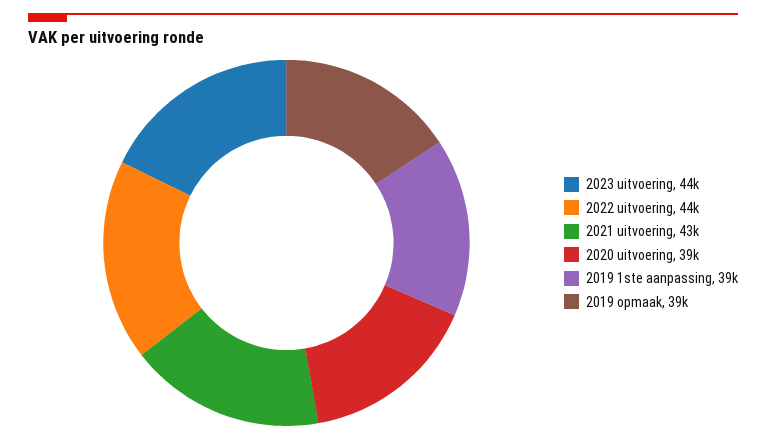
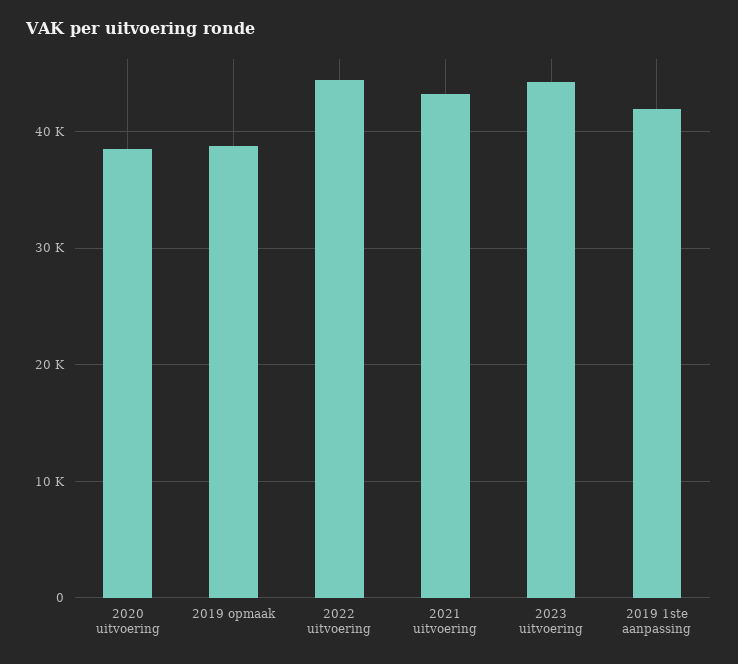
2019 1ste aanpassing: 39000 -> 42000

